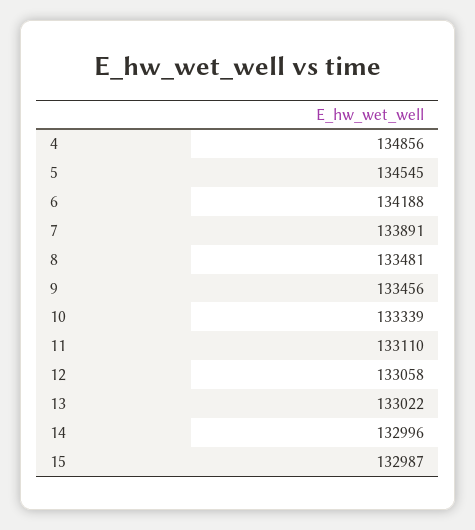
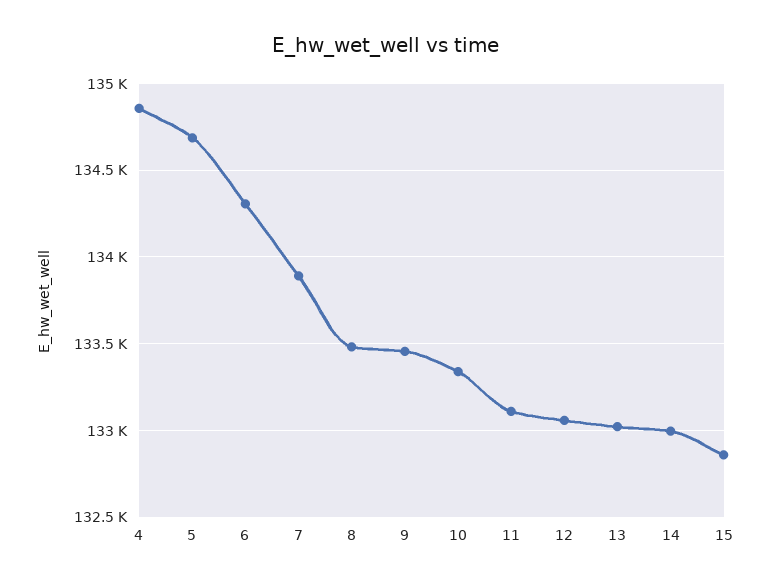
5: 134545 -> 134700
6: 134188 -> 134300
15: 132987 -> 132850

